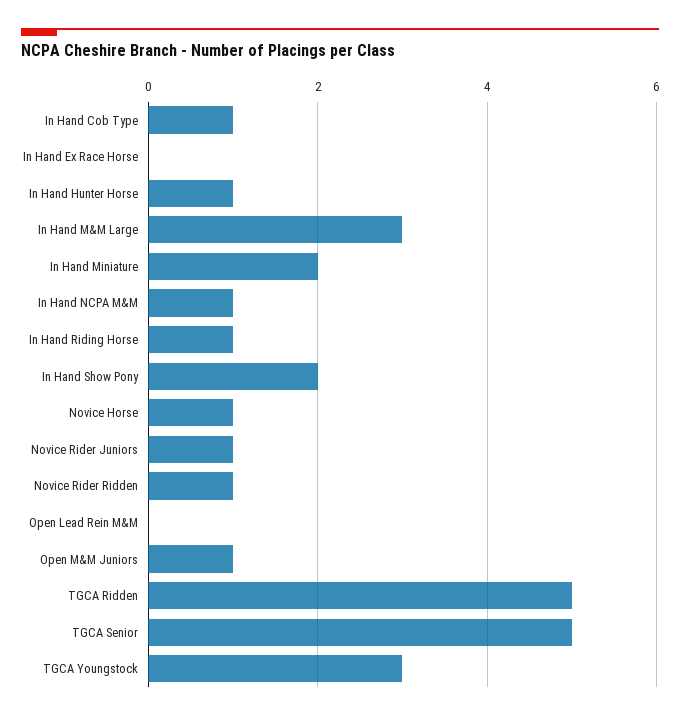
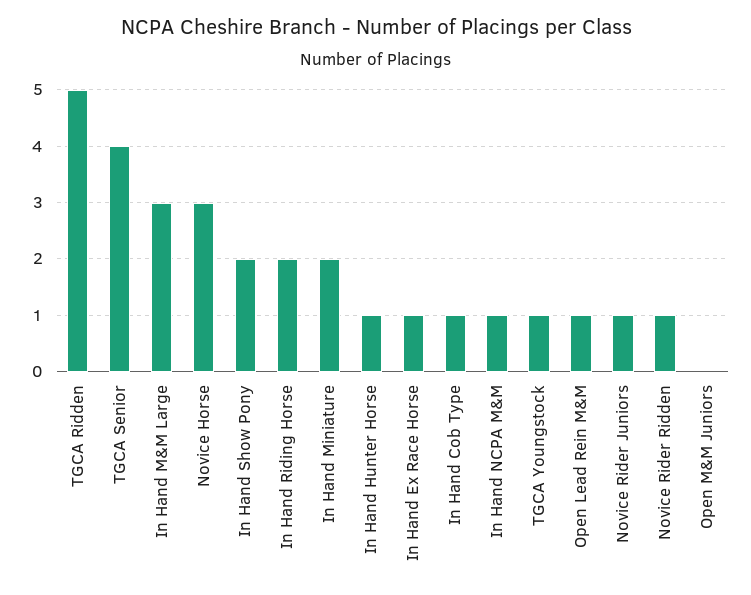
In Hand Ex Race Horse: 0 -> 1
In Hand Riding Horse: 1 -> 2
Novice Horse: 1 -> 3
Open Lead Rein M&M: 0 -> 1
Open M&M Juniors: 1 -> 0
TGCA Senior: 5 -> 4
TGCA Youngstock: 3 -> 1

